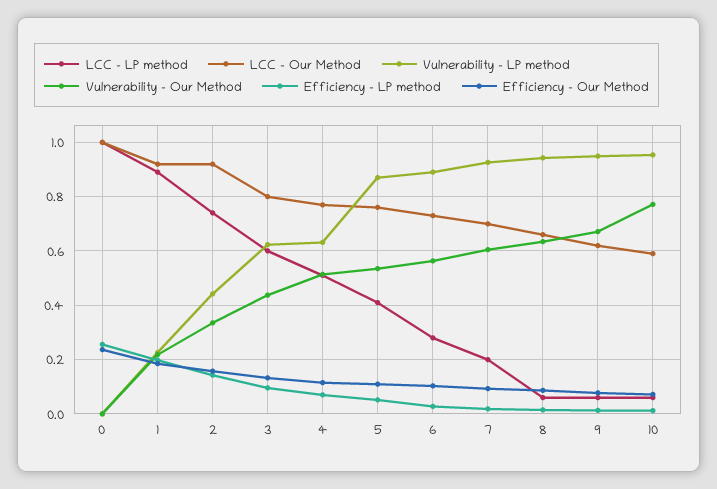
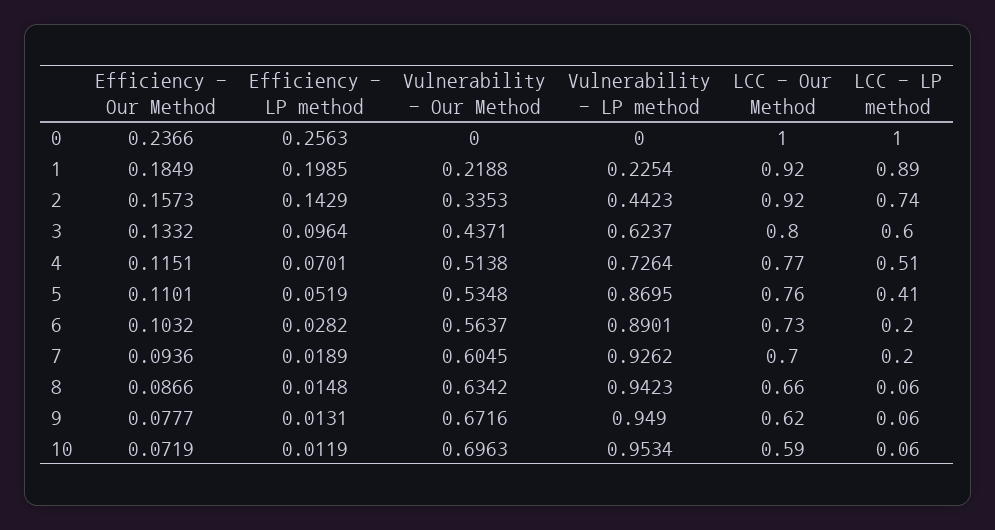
Vulnerability - LP method, 4: 0.625 -> 0.7264
LCC - LP method, 6: 0.275 -> 0.2
Vulnerability - Our Method, 10: 0.775 -> 0.6963

